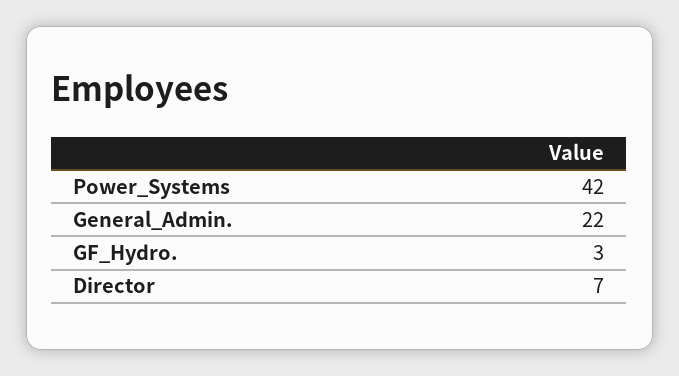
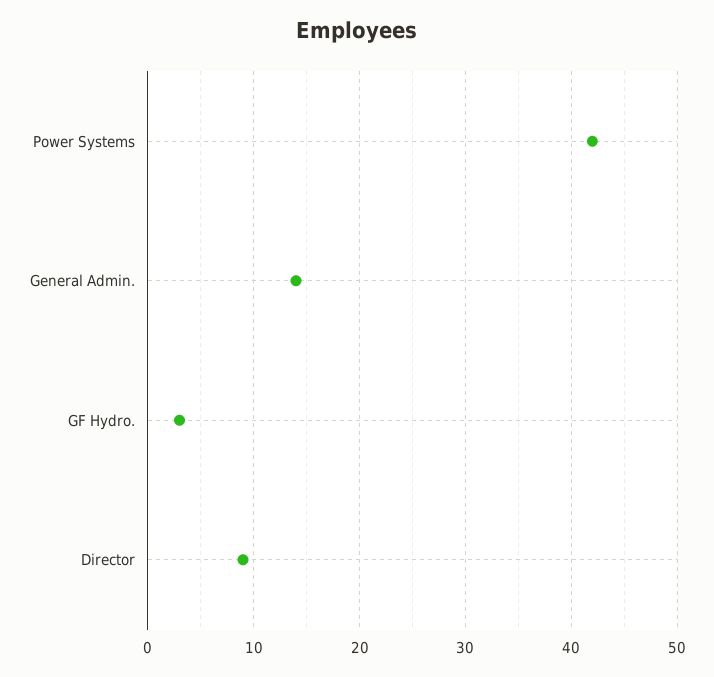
General_Admin.: 22 -> 14
Director: 7 -> 9

